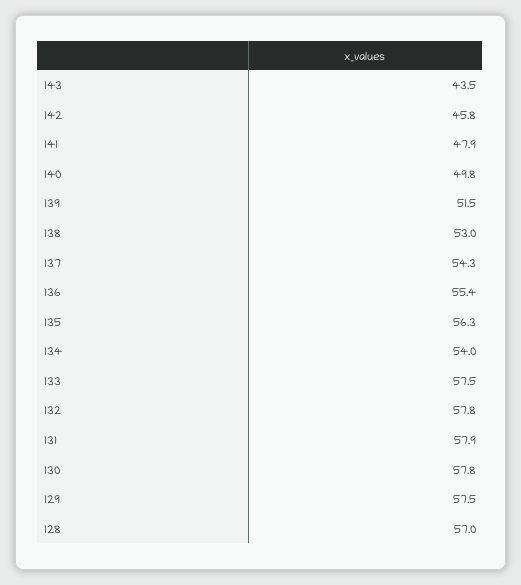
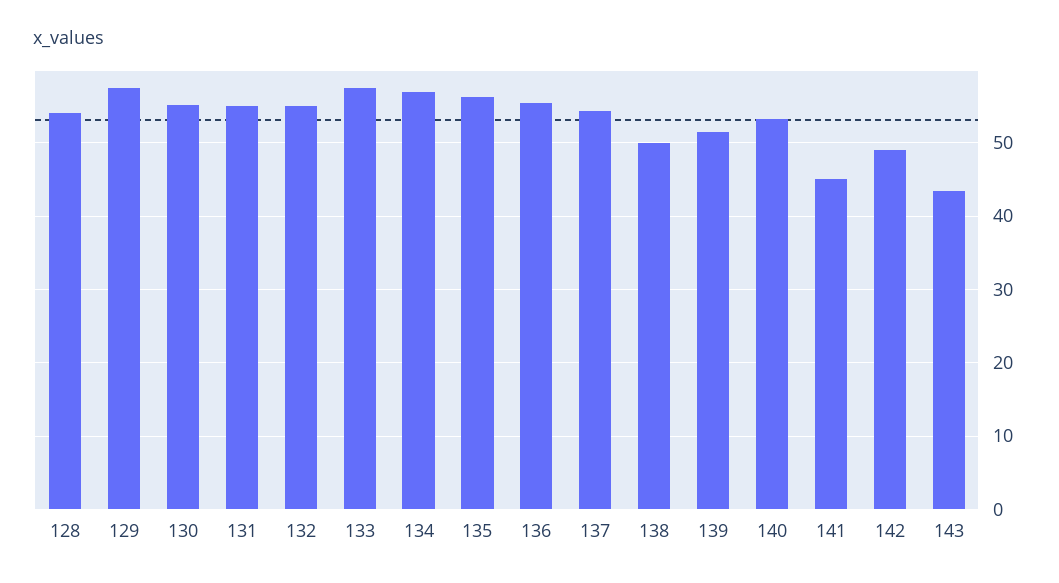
142: 45.8 -> 49
141: 47.9 -> 45
140: 49.8 -> 53
138: 53 -> 50
134: 54 -> 57
132: 57.8 -> 55
131: 57.9 -> 55
130: 57.8 -> 55
128: 57 -> 54

